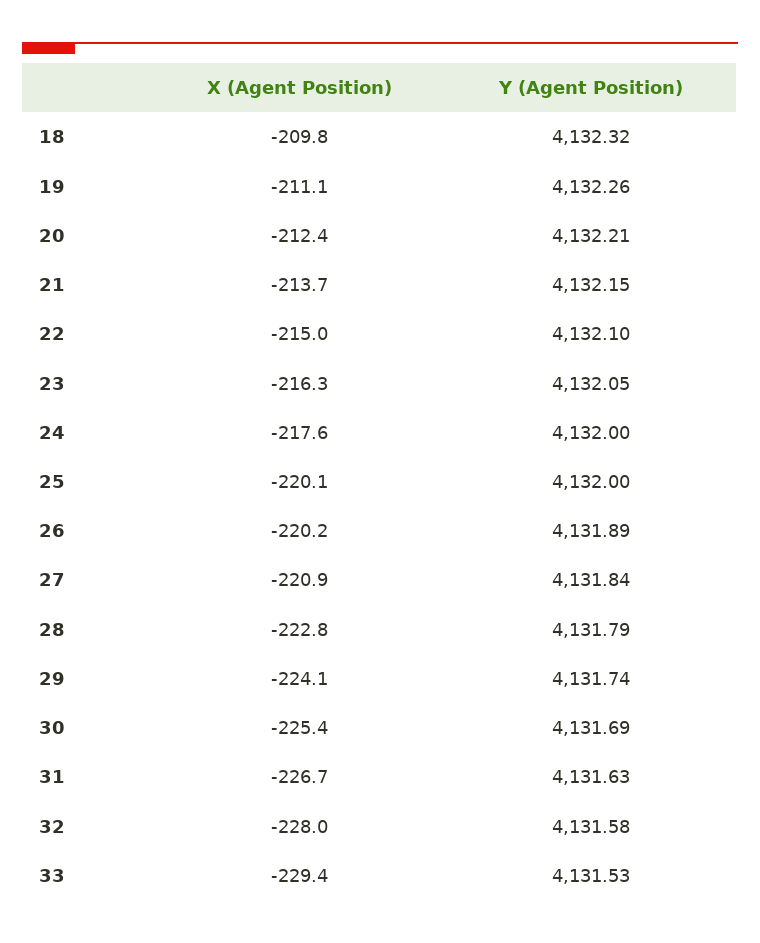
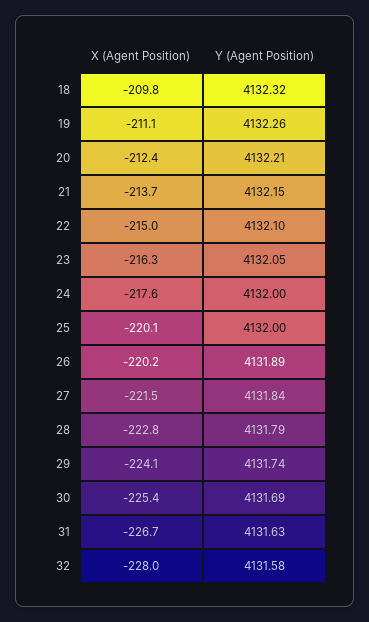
X (Agent Position), 27: -220.9 -> -221.5
X (Agent Position), 33: -229.4 -> none
Y (Agent Position), 33: 4131.53 -> none

